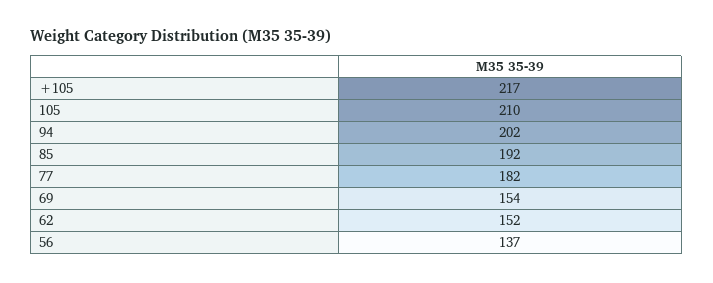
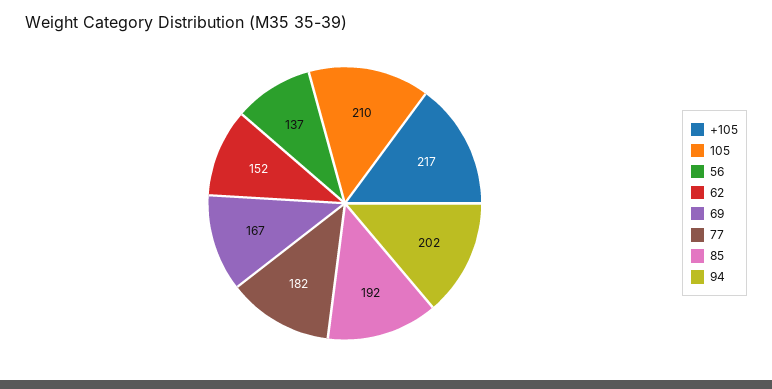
69: 154 -> 167

